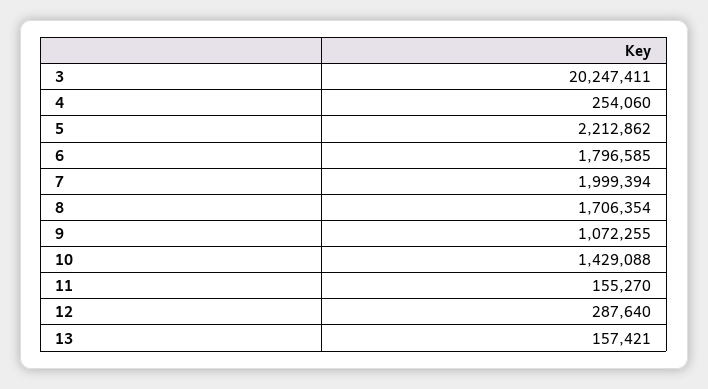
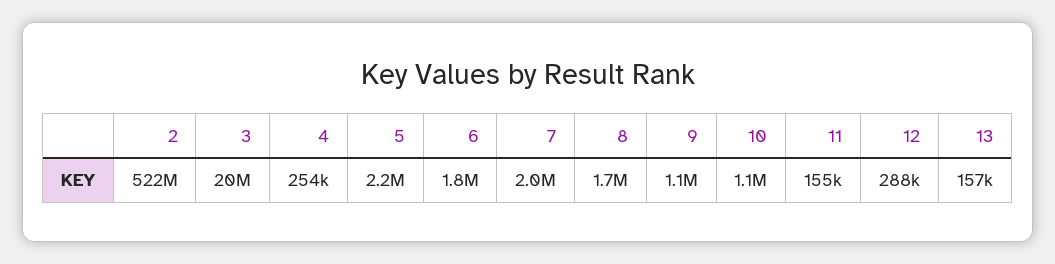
10: 1429088 -> 1100000
2: none -> 522000000

